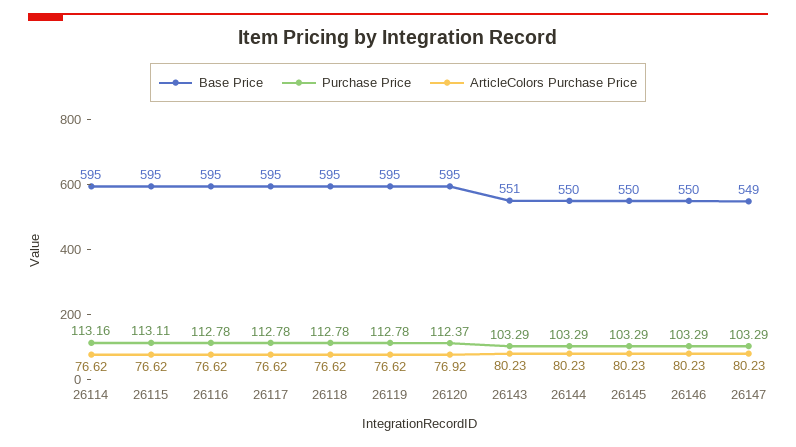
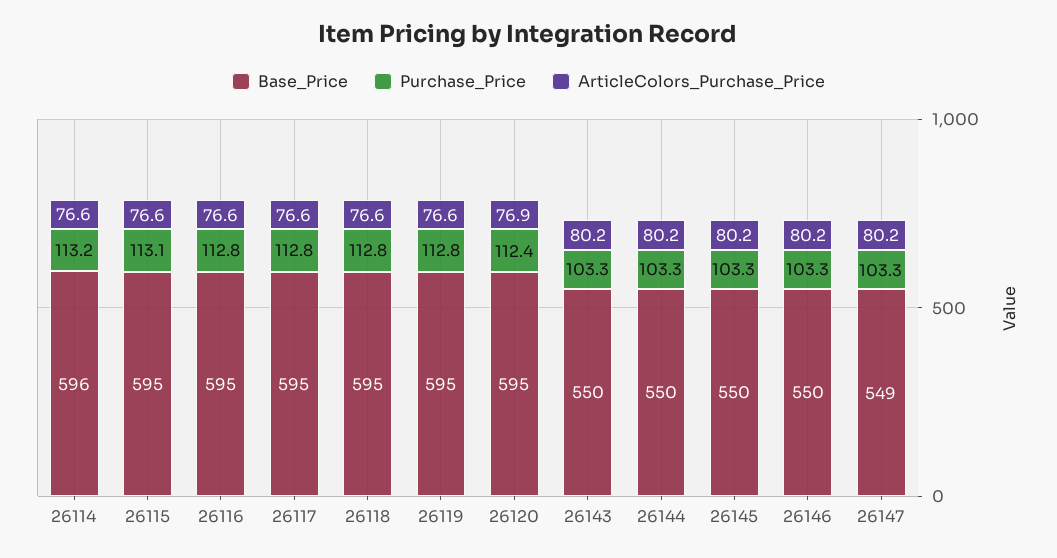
Base Price, 26114: 595 -> 596
Base Price, 26143: 551 -> 550

